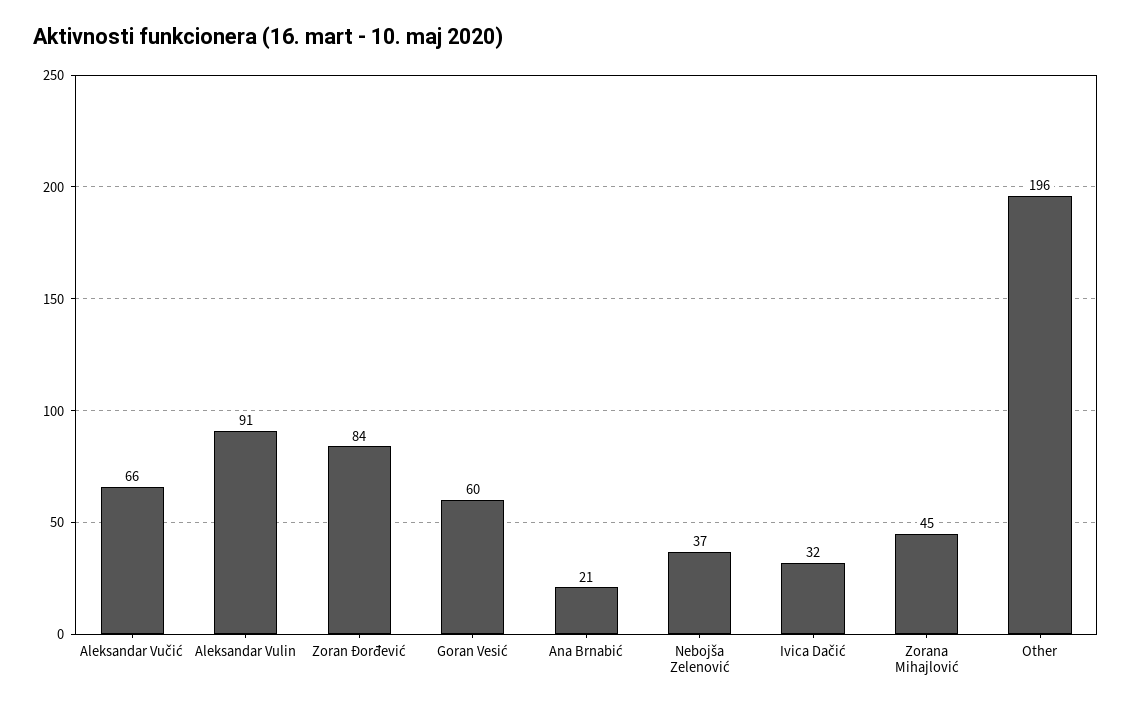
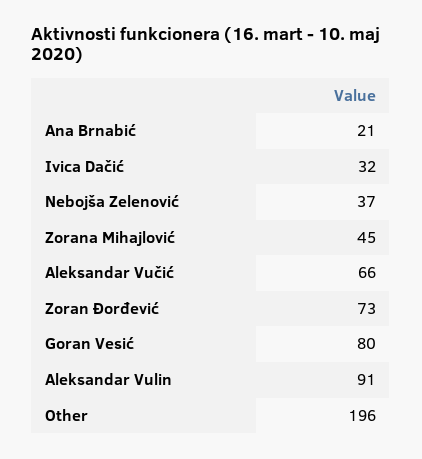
Zoran Đorđević: 84 -> 73
Goran Vesić: 60 -> 80

